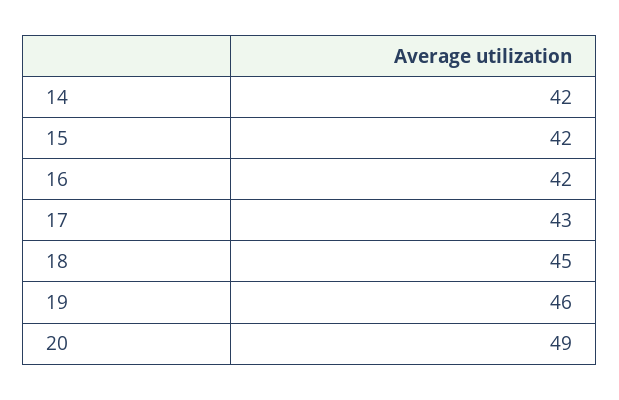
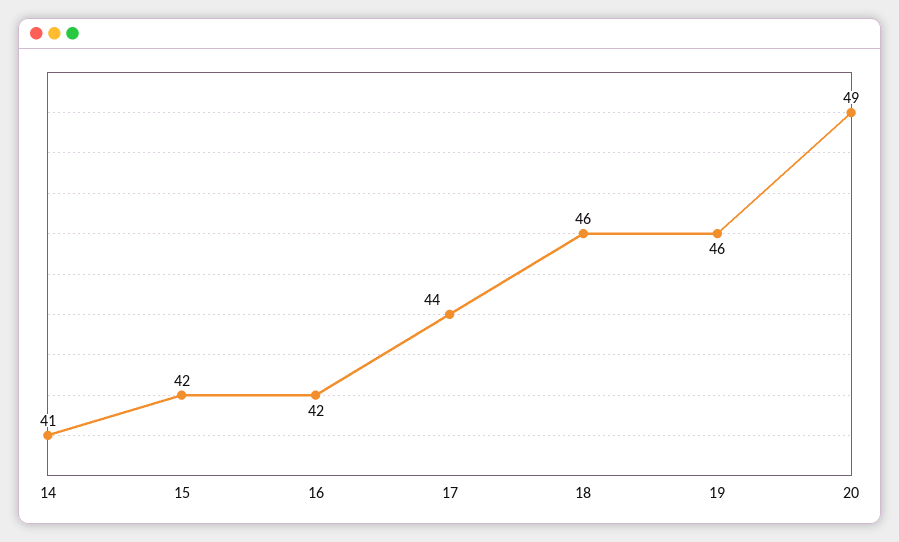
14: 42 -> 41
17: 43 -> 44
18: 45 -> 46

